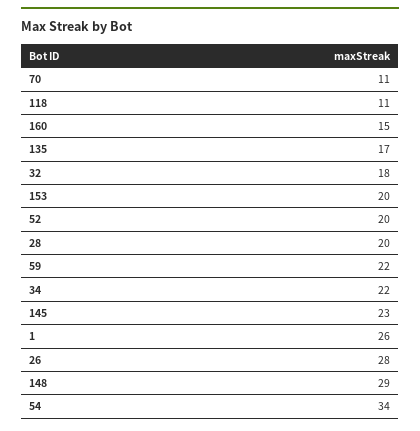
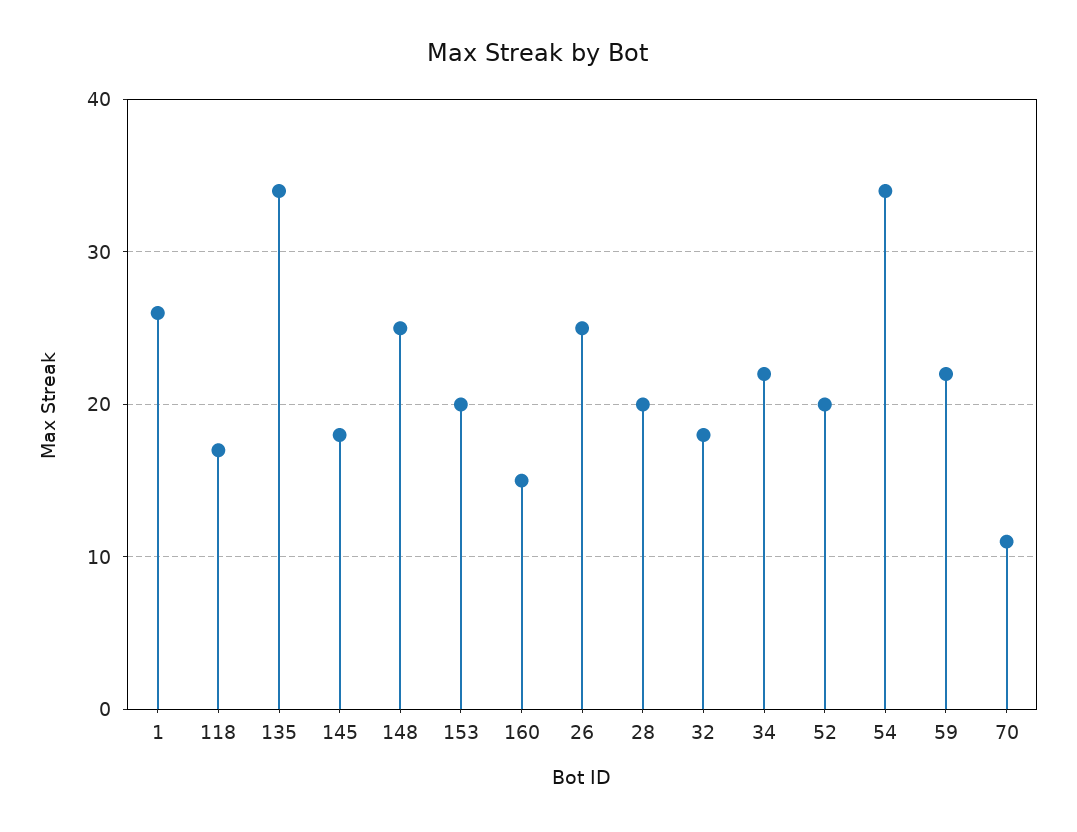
118: 11 -> 17
135: 17 -> 34
145: 23 -> 18
26: 28 -> 25
148: 29 -> 25

